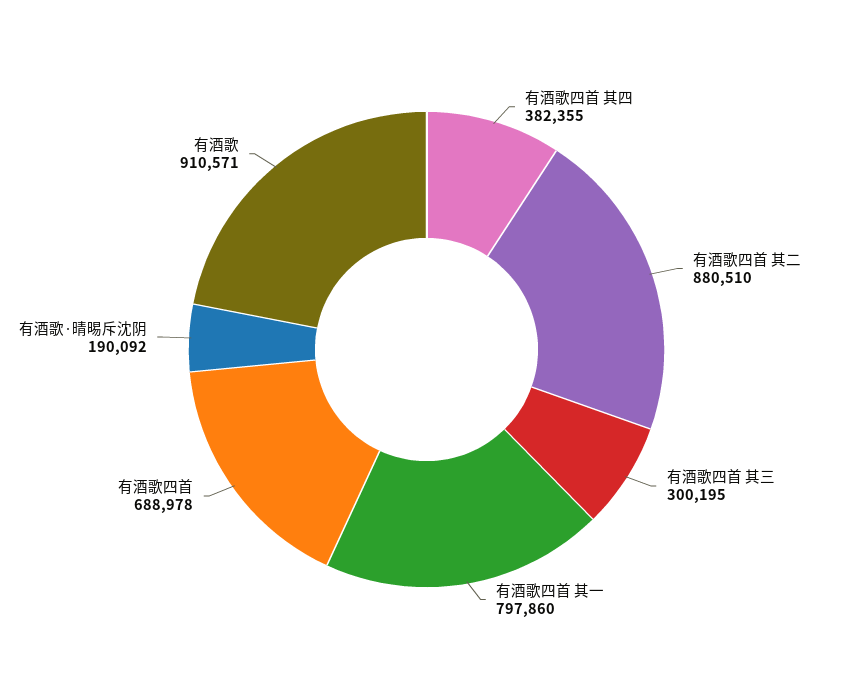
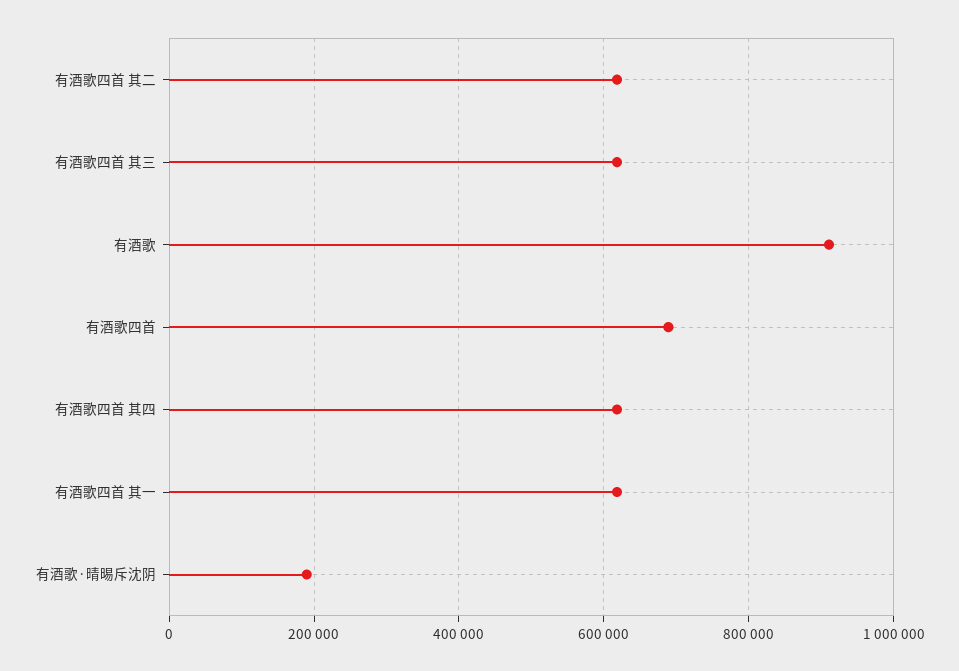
有酒歌四首 其四: 382355 -> 620000
有酒歌四首 其二: 880510 -> 620000
有酒歌四首 其三: 300195 -> 620000
有酒歌四首 其一: 797860 -> 620000

